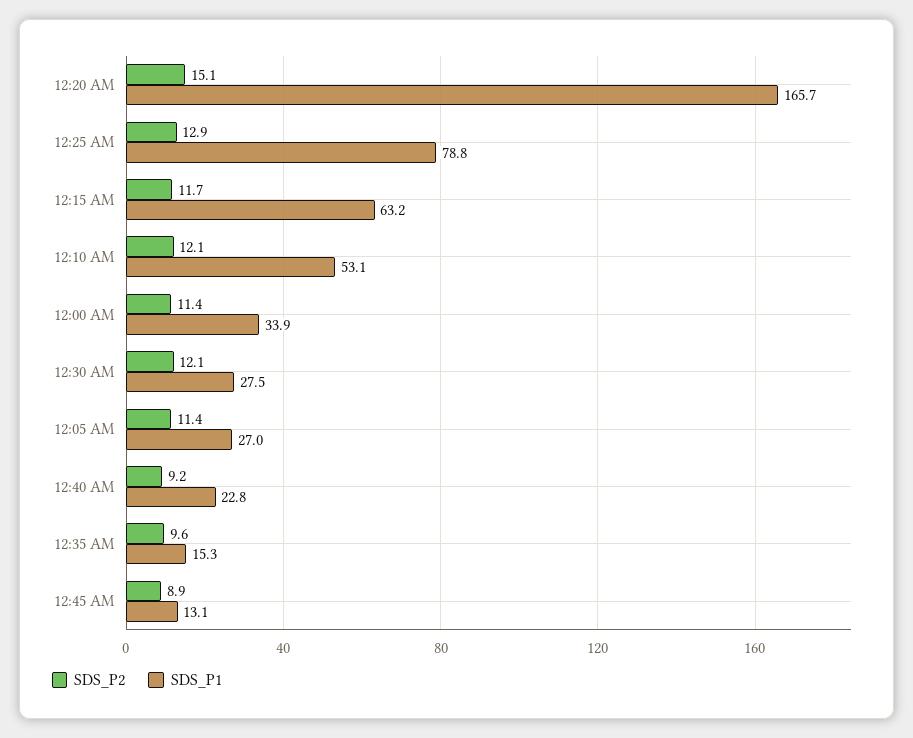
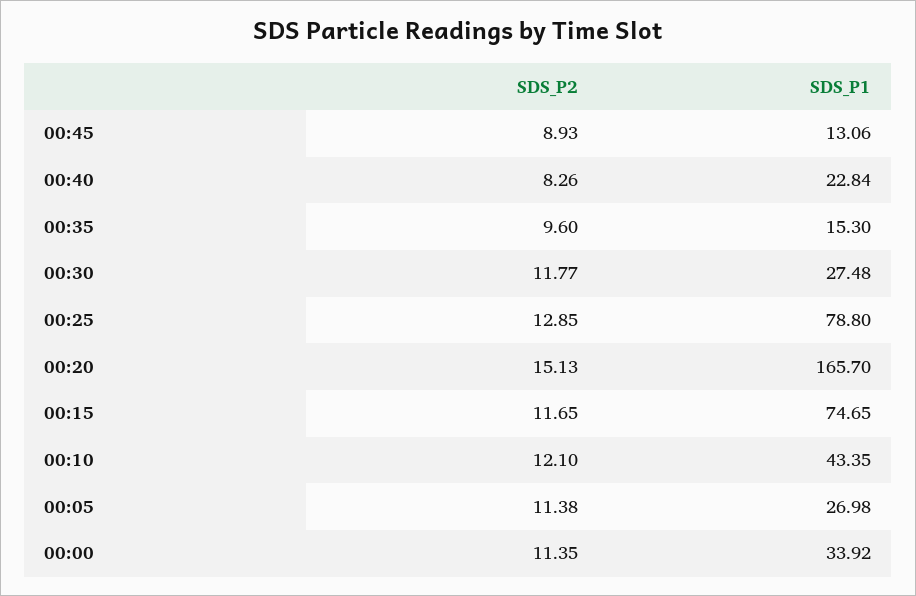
SDS_P1, 12:15 AM: 63.2 -> 74.65
SDS_P1, 12:10 AM: 53.1 -> 43.35
SDS_P2, 12:30 AM: 12.1 -> 11.77
SDS_P2, 12:40 AM: 9.2 -> 8.26

